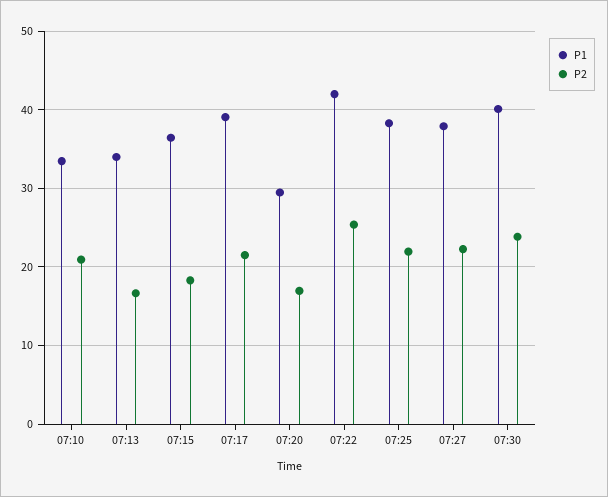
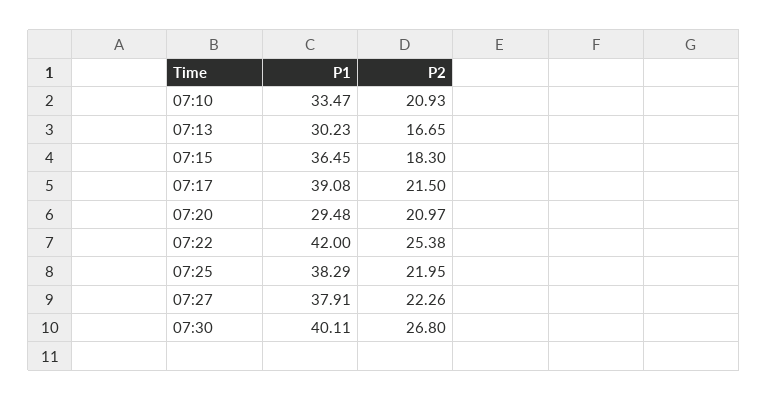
P1, 07:13: 34 -> 30.23
P2, 07:20: 17 -> 20.97
P2, 07:30: 24 -> 26.8

